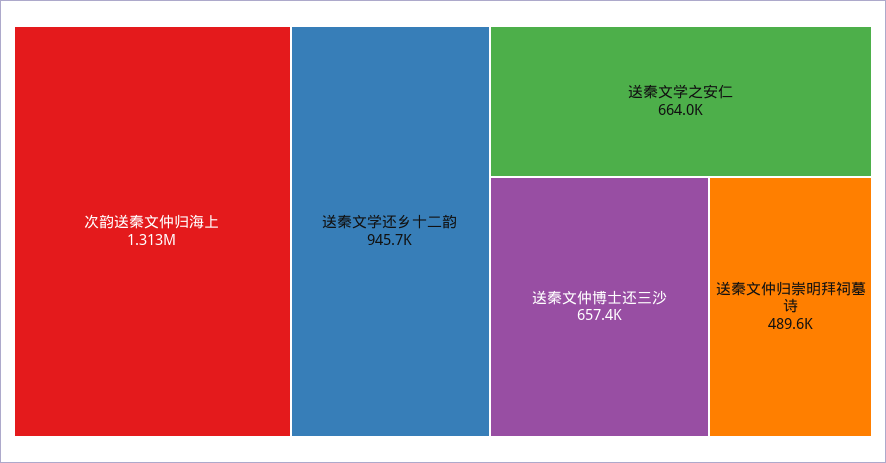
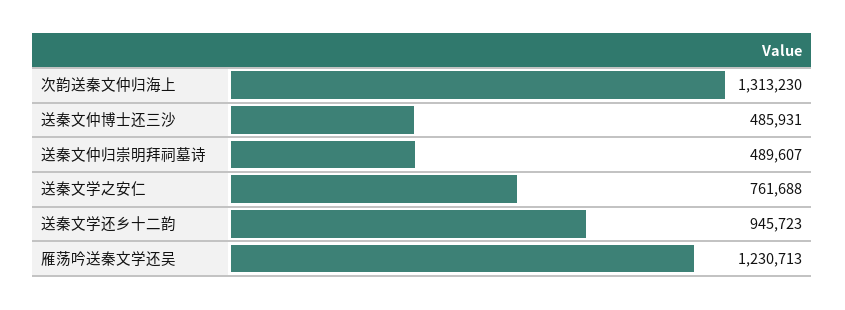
送秦文学之安仁: 664000 -> 761688
送秦文仲博士还三沙: 657400 -> 485931
雁荡吟送秦文学还吴: none -> 1230713

